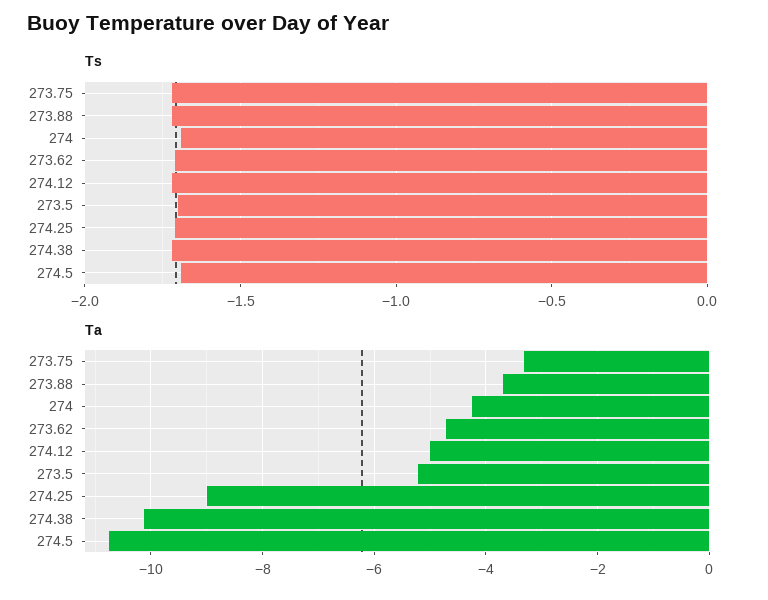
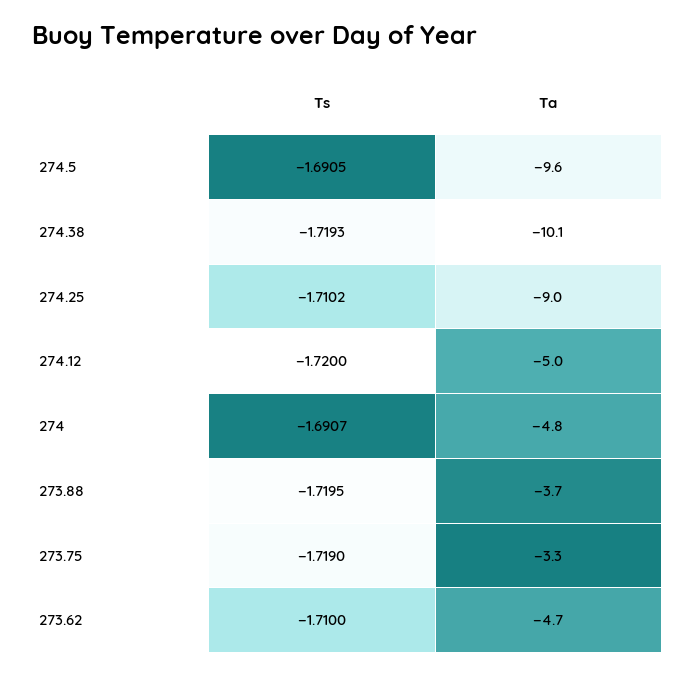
Ts, 273.5: -1.7 -> none
Ta, 274: -4.2 -> -4.8
Ta, 273.5: -5.2 -> none
Ta, 274.5: -10.8 -> -9.6

